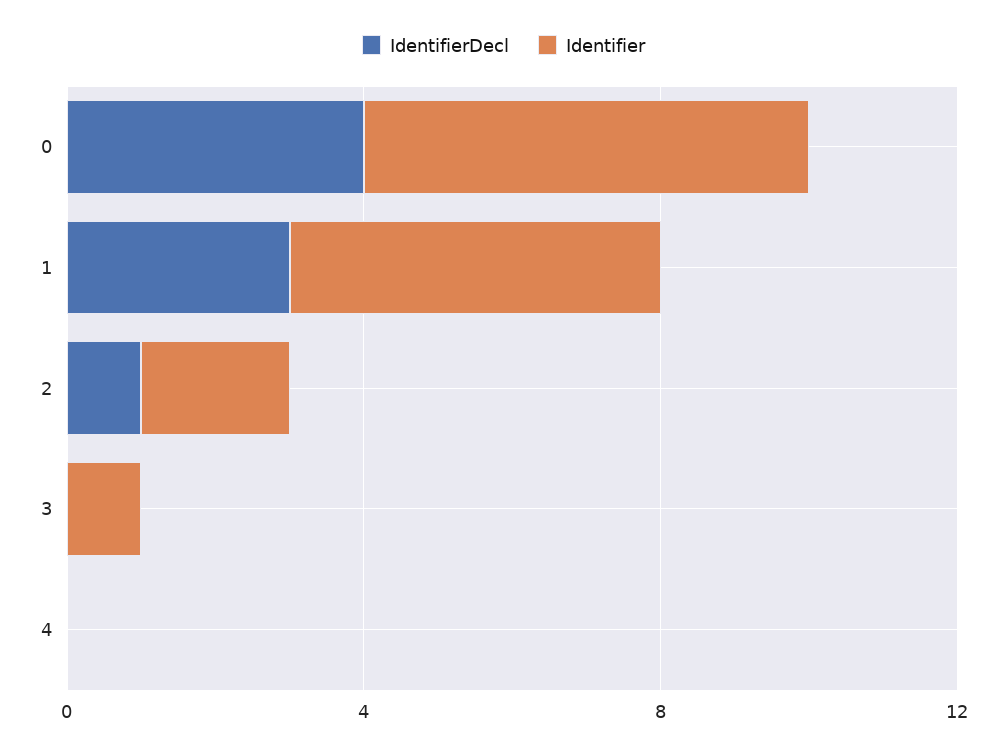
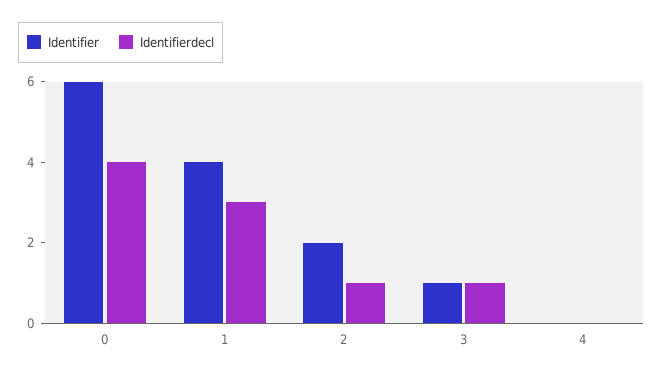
Identifier, 1: 5 -> 4
IdentifierDecl, 3: 0 -> 1

